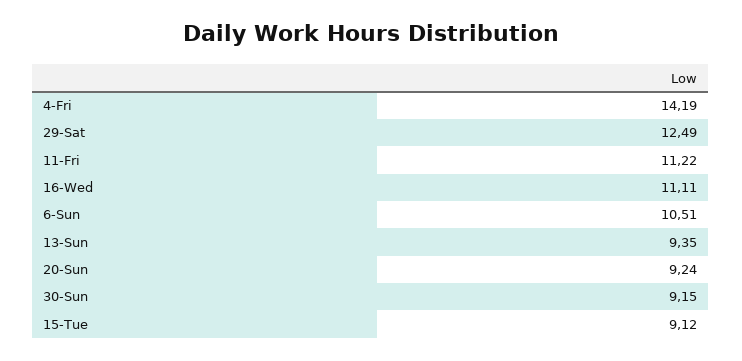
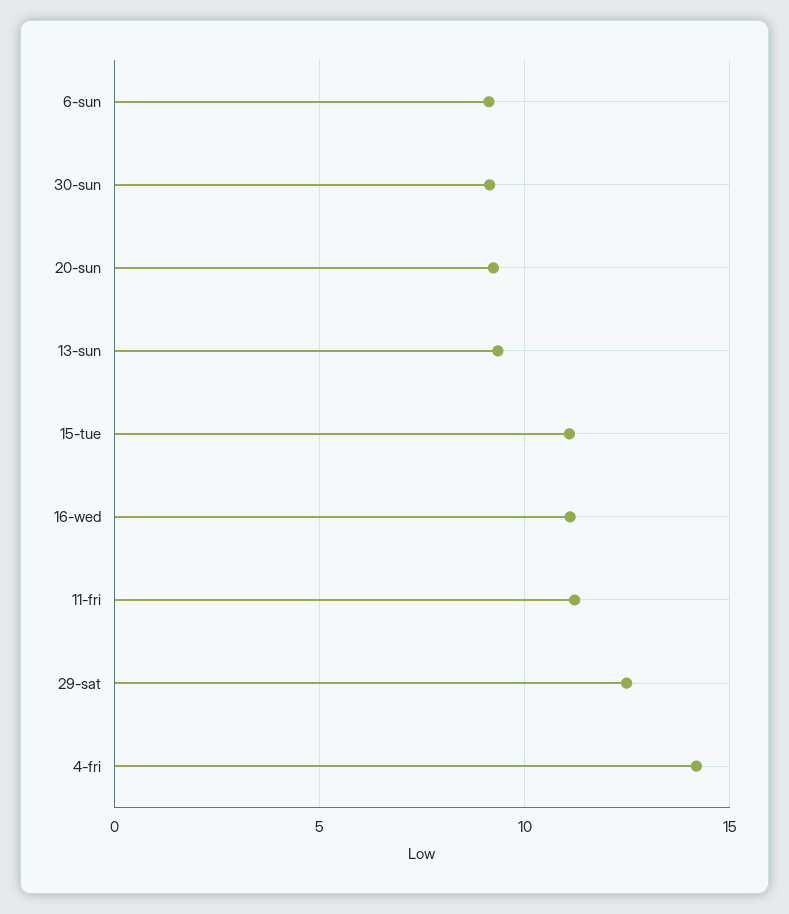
6-Sun: 10.51 -> 9
15-Tue: 9.12 -> 11

